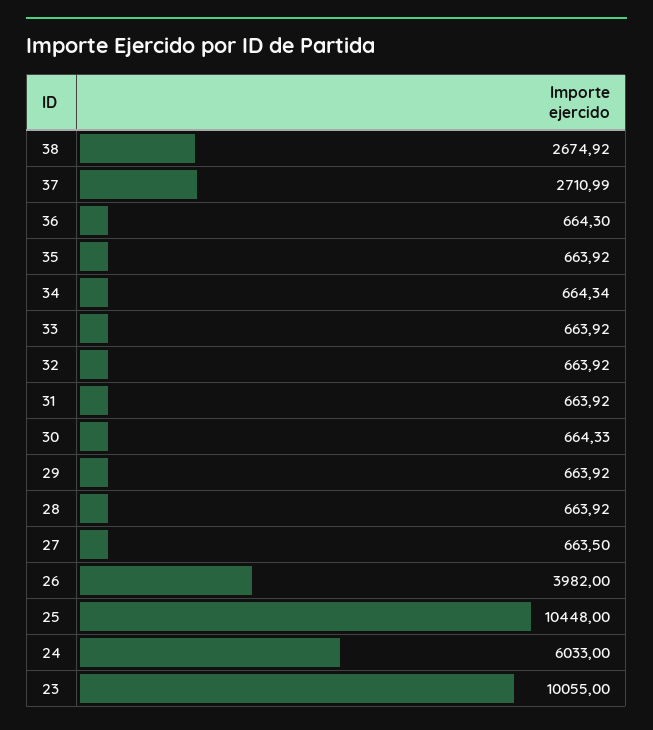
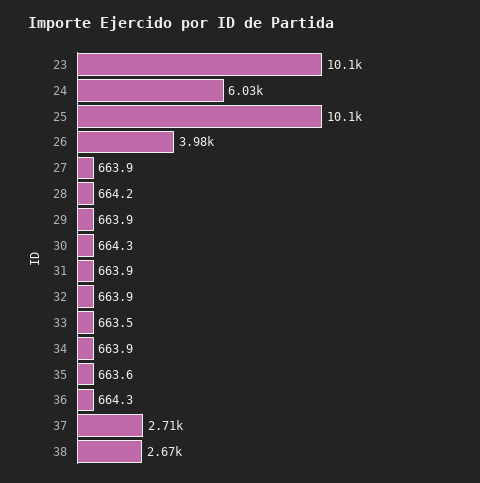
35: 663.92 -> 663.6
34: 664.34 -> 663.9
33: 663.92 -> 663.5
28: 663.92 -> 664.2
27: 663.5 -> 663.9
25: 10448 -> 10100

